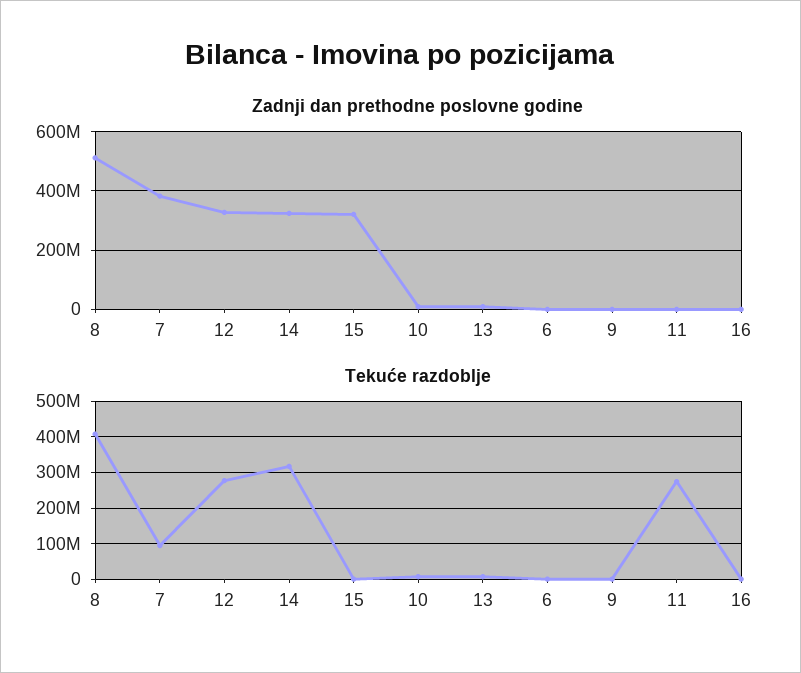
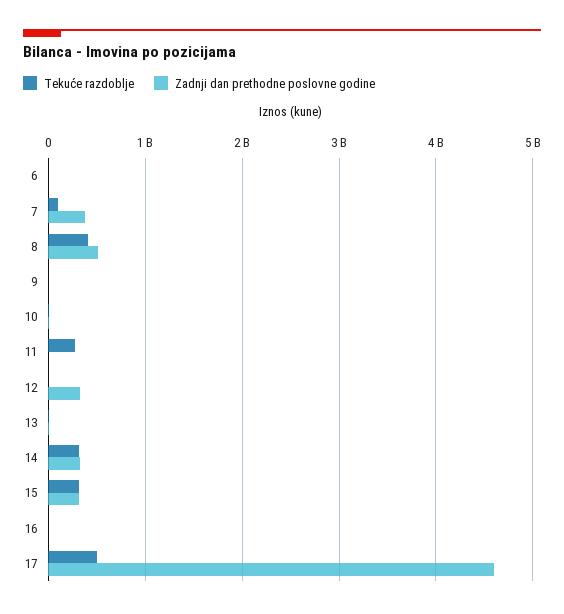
Tekuće razdoblje, 12: 280000000 -> 0
Tekuće razdoblje, 15: 0 -> 300000000
Tekuće razdoblje, 17: none -> 500000000
Zadnji dan prethodne poslovne godine, 17: none -> 4600000000

